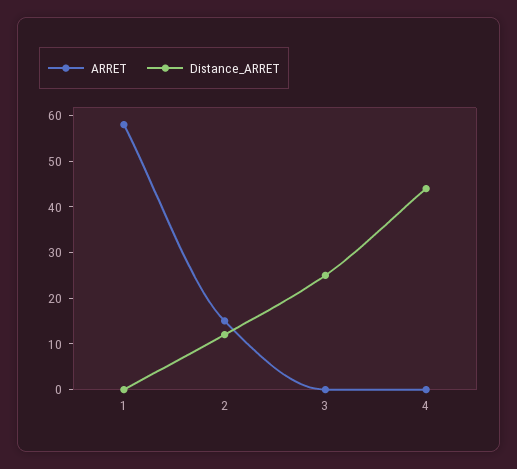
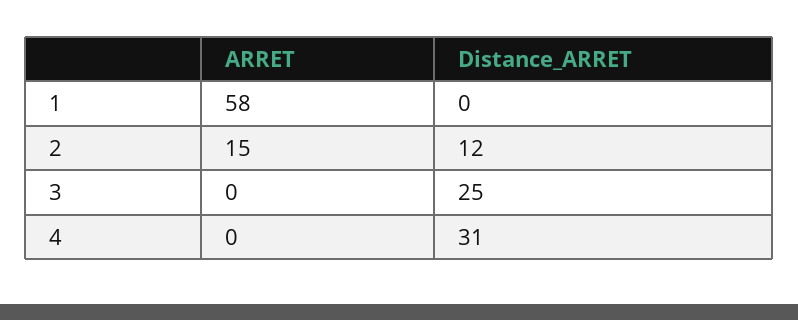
Distance_ARRET, 4: 45 -> 31

